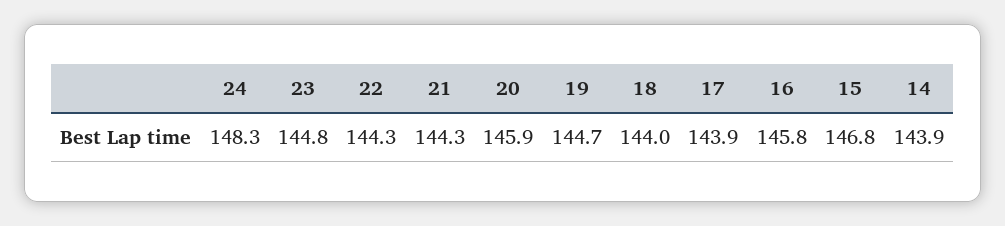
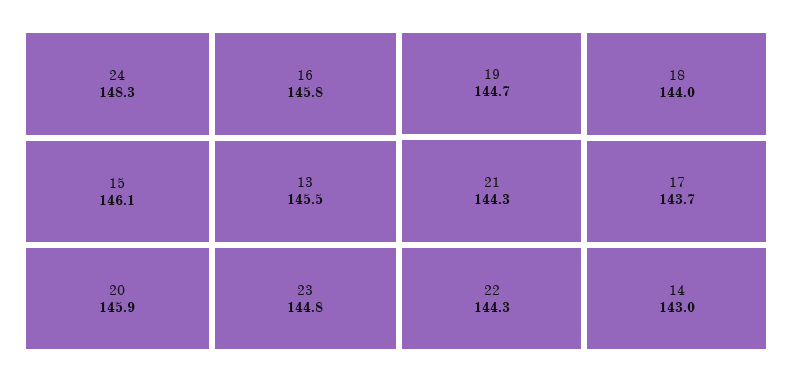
17: 143.9 -> 143.7
15: 146.8 -> 146.1
14: 143.9 -> 143
13: none -> 145.5

